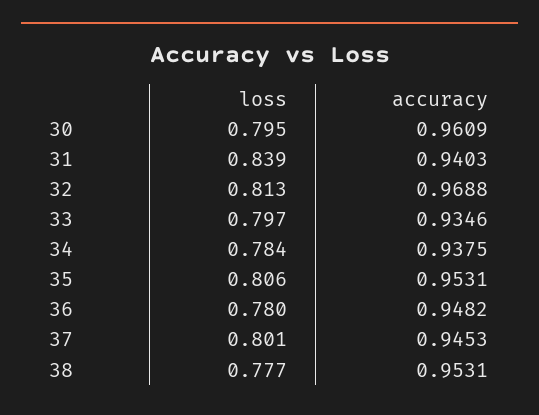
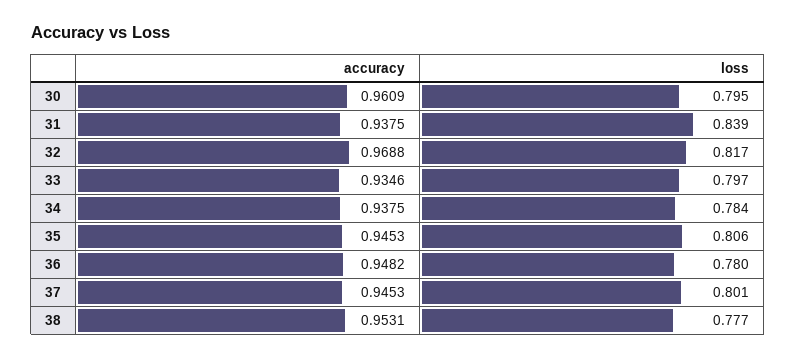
accuracy, 31: 0.9403 -> 0.9375
loss, 32: 0.813 -> 0.817
accuracy, 35: 0.9531 -> 0.9453

